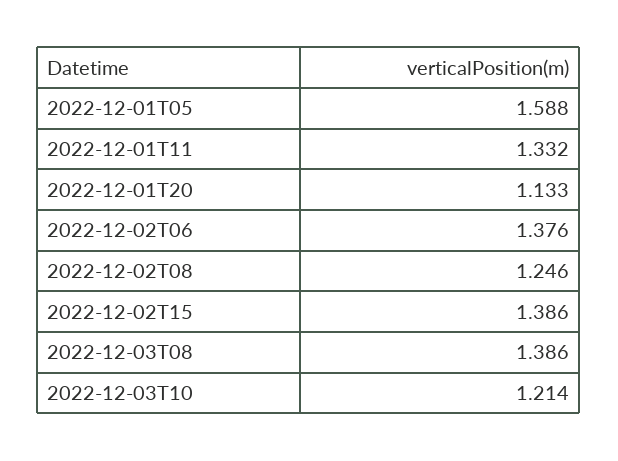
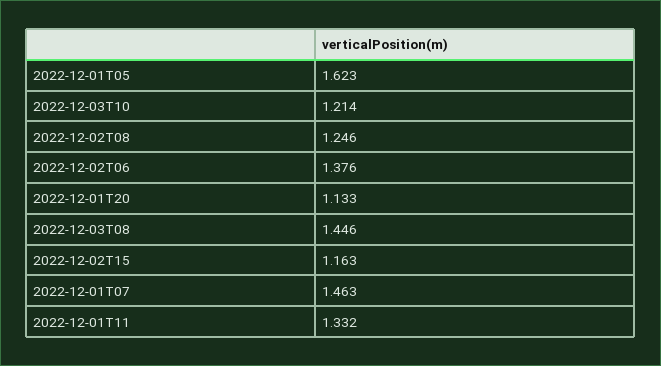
2022-12-01T05: 1.588 -> 1.623
2022-12-02T15: 1.386 -> 1.163
2022-12-03T08: 1.386 -> 1.446
2022-12-01T07: none -> 1.463

